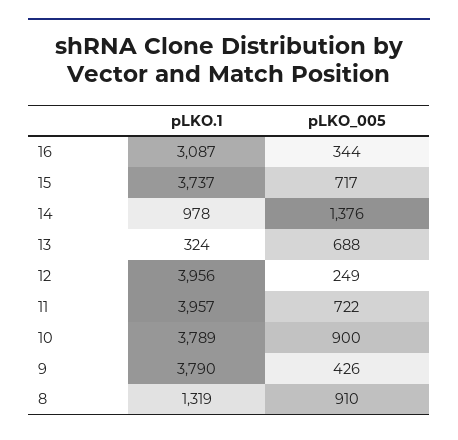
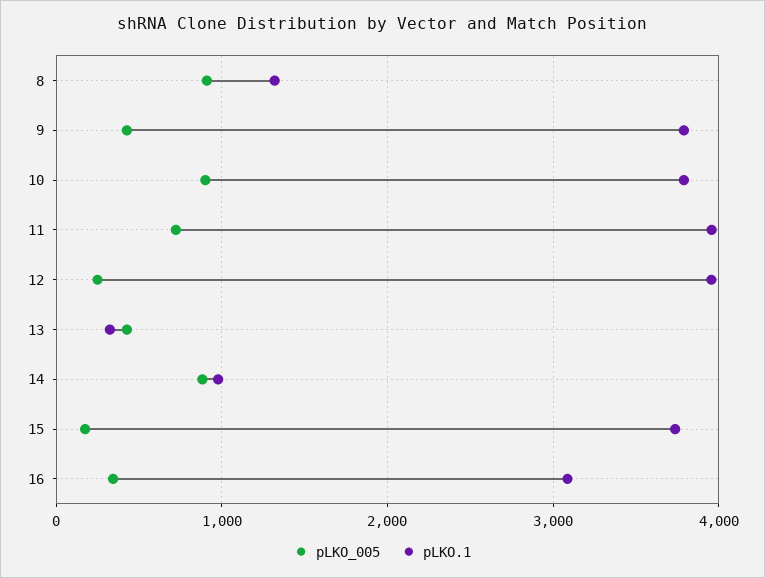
pLKO_005, 15: 717 -> 200
pLKO_005, 14: 1376 -> 900
pLKO_005, 13: 688 -> 400

